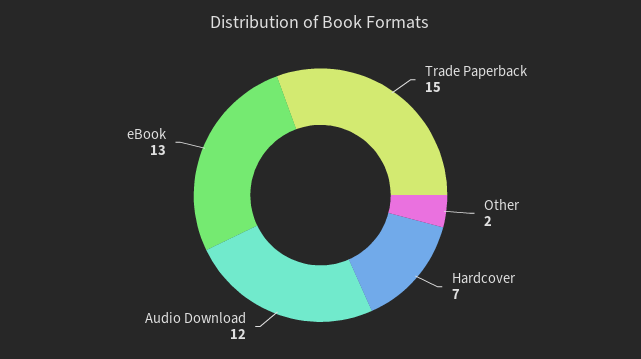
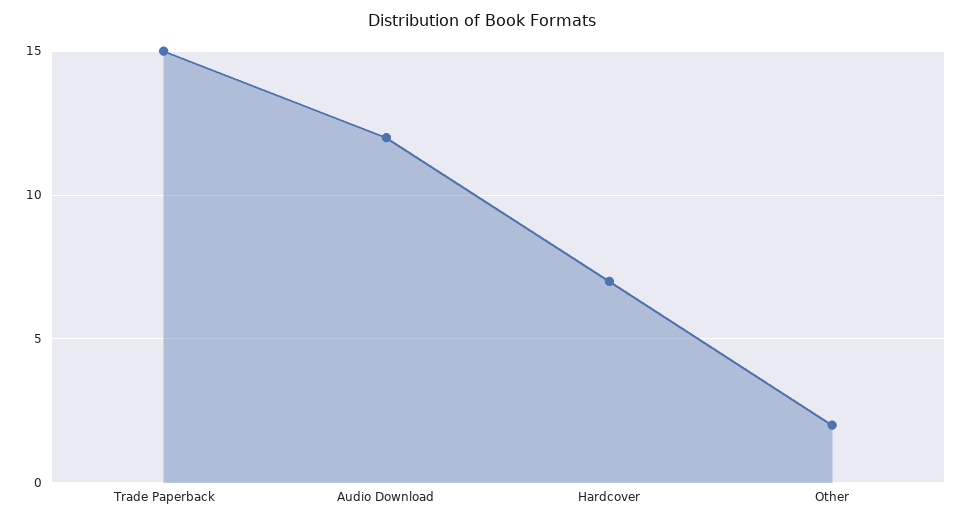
eBook: 13 -> none

